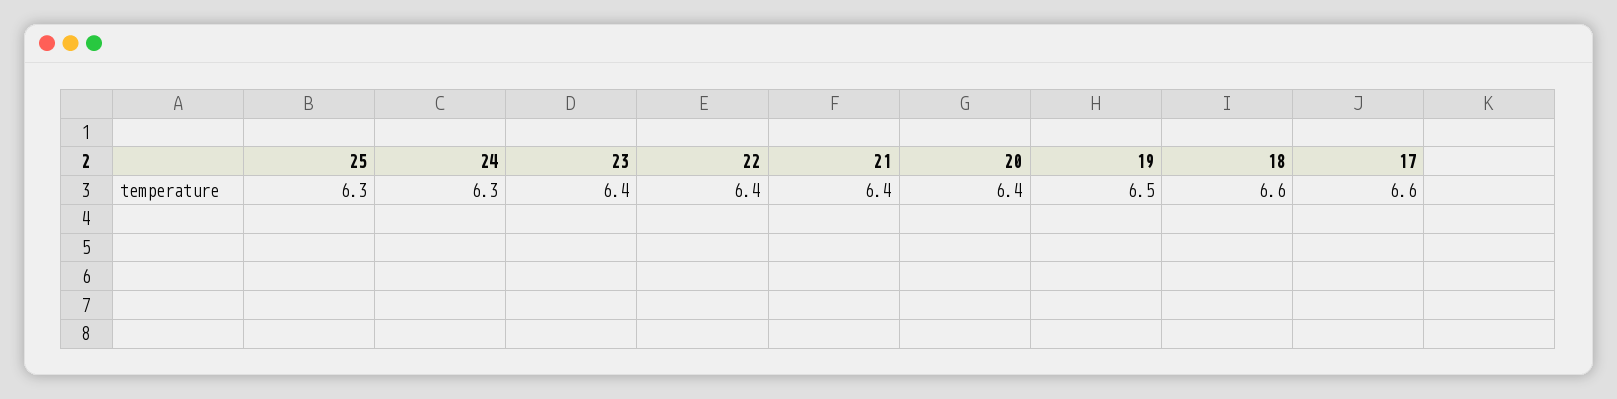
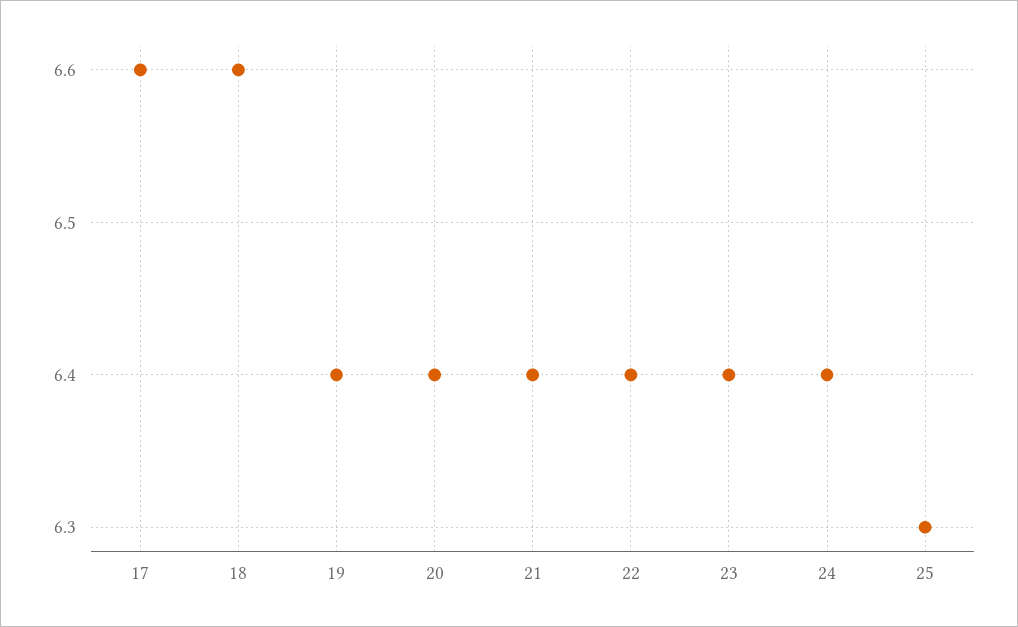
24: 6.3 -> 6.4
19: 6.5 -> 6.4

